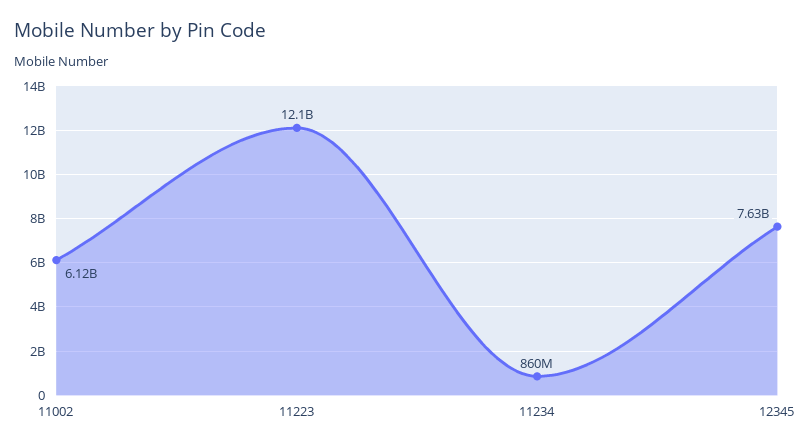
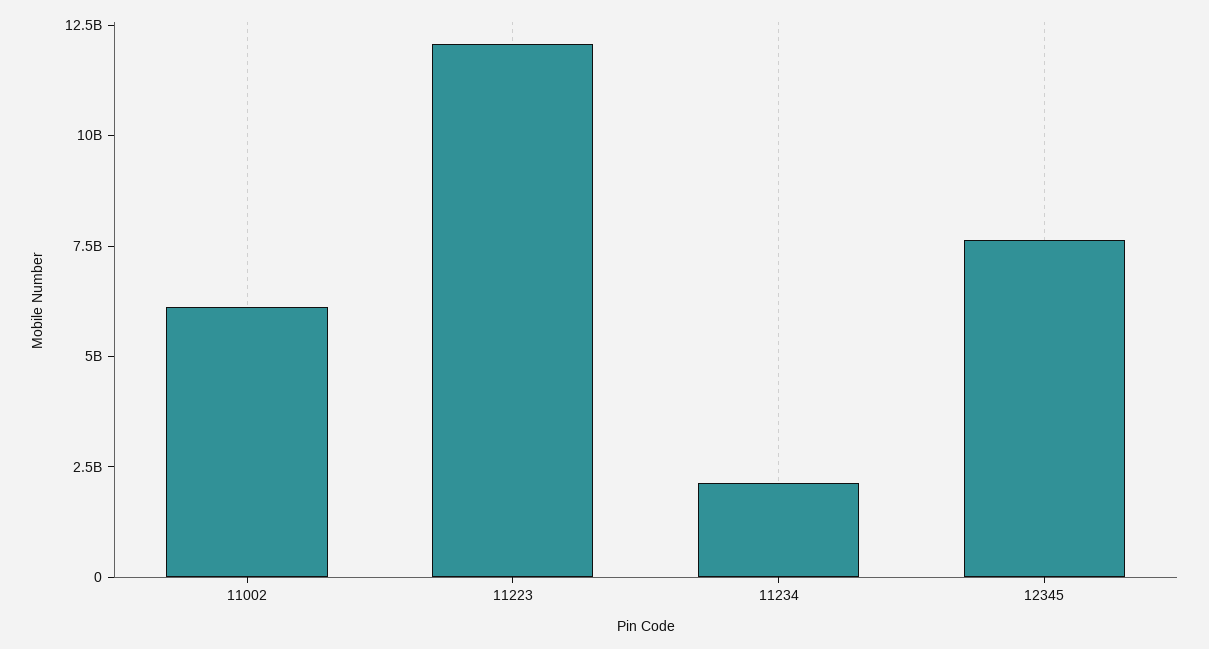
11234: 860000000 -> 2000000000

